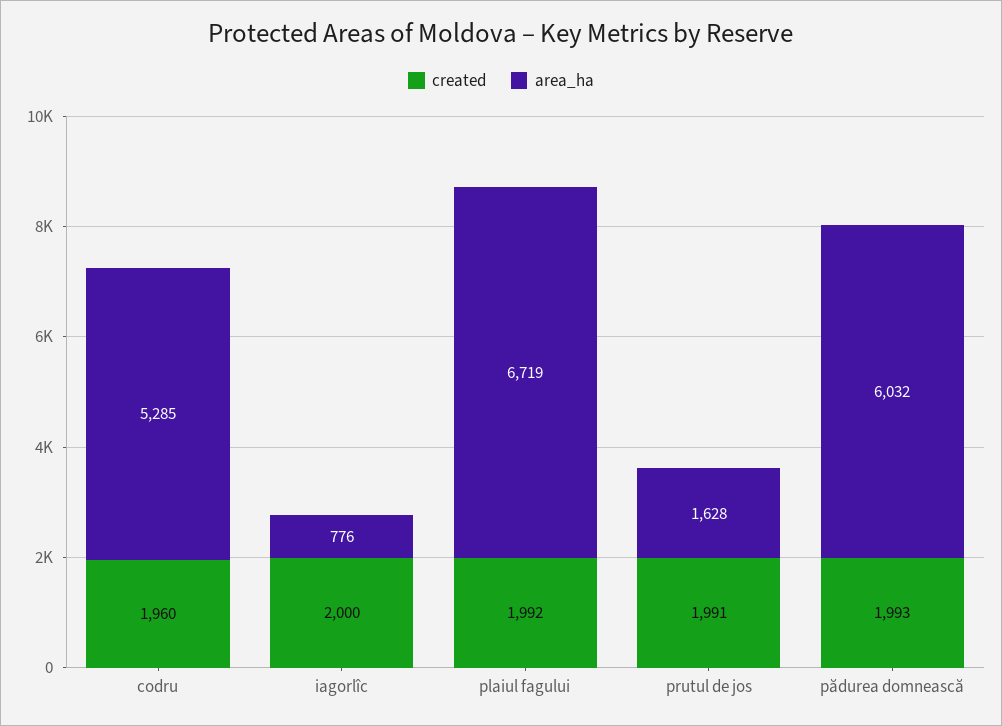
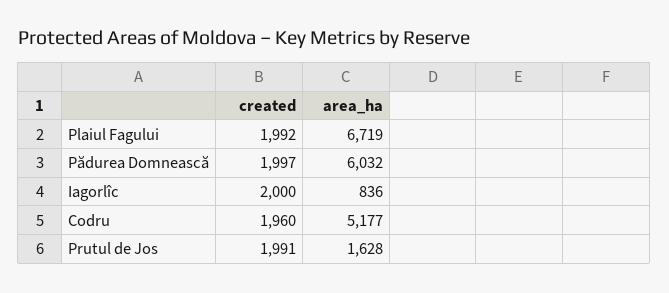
area_ha, codru: 5285 -> 5177
area_ha, iagorlîc: 776 -> 836
created, pădurea domnească: 1993 -> 1997

